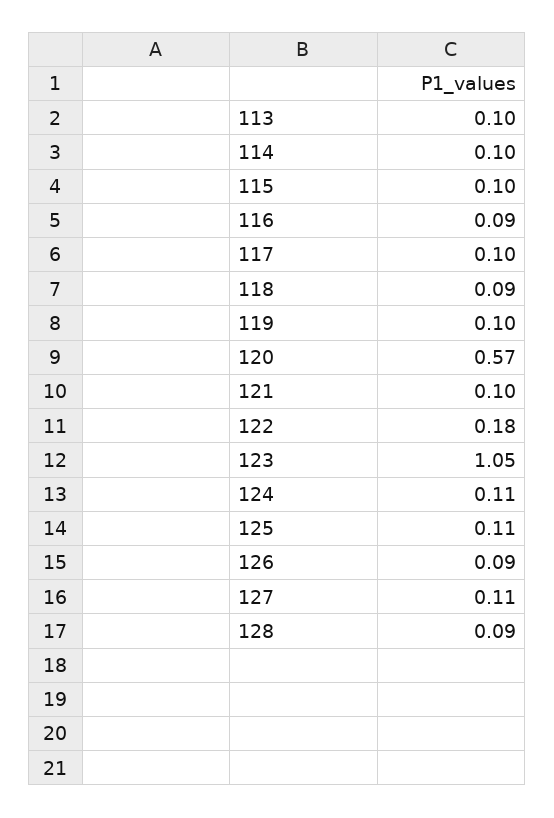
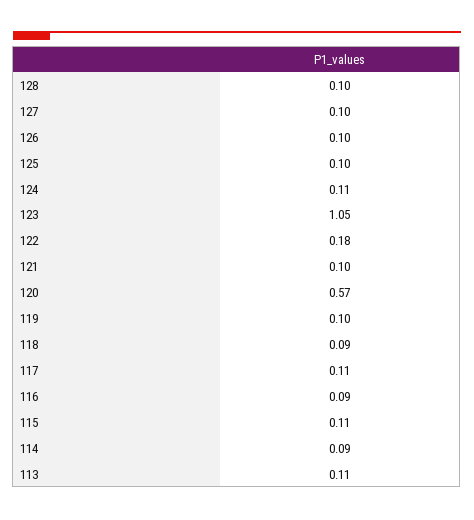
113: 0.1 -> 0.11
114: 0.1 -> 0.09
115: 0.1 -> 0.11
117: 0.1 -> 0.11
125: 0.11 -> 0.1
126: 0.09 -> 0.1
127: 0.11 -> 0.1
128: 0.09 -> 0.1

